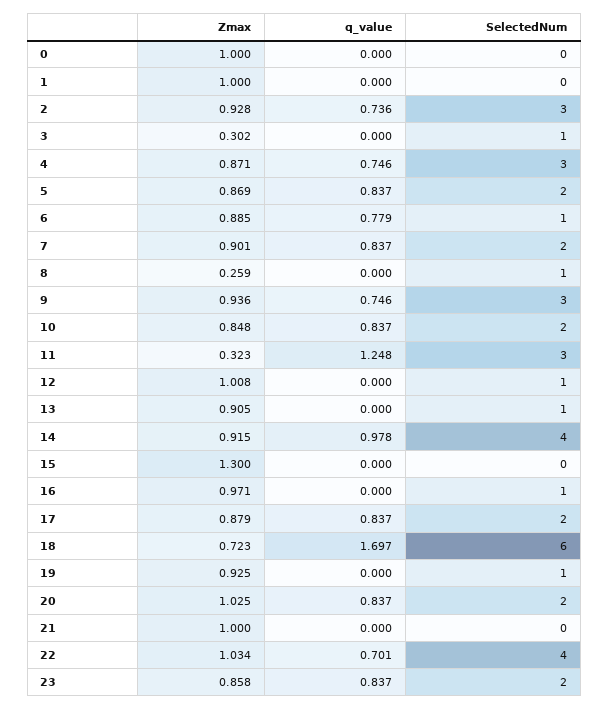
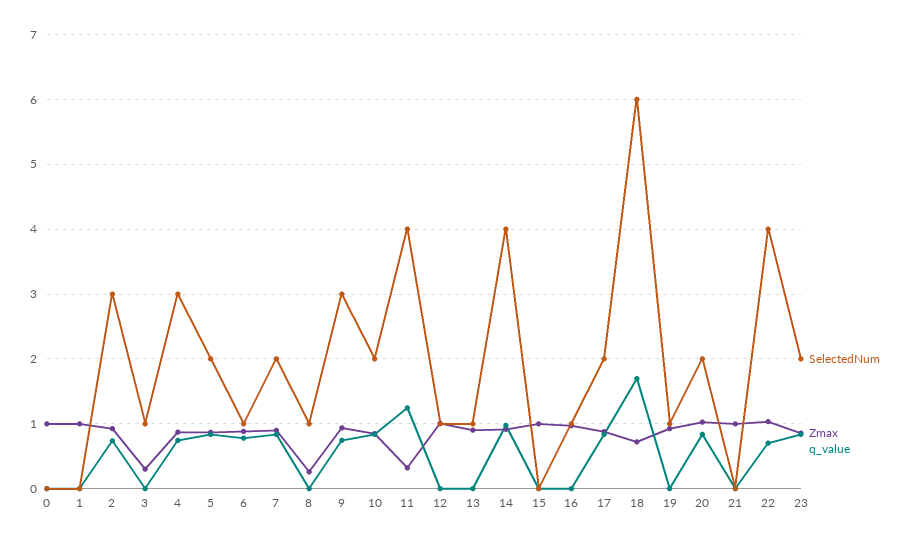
SelectedNum, 11: 3 -> 4
Zmax, 15: 1.3 -> 1

